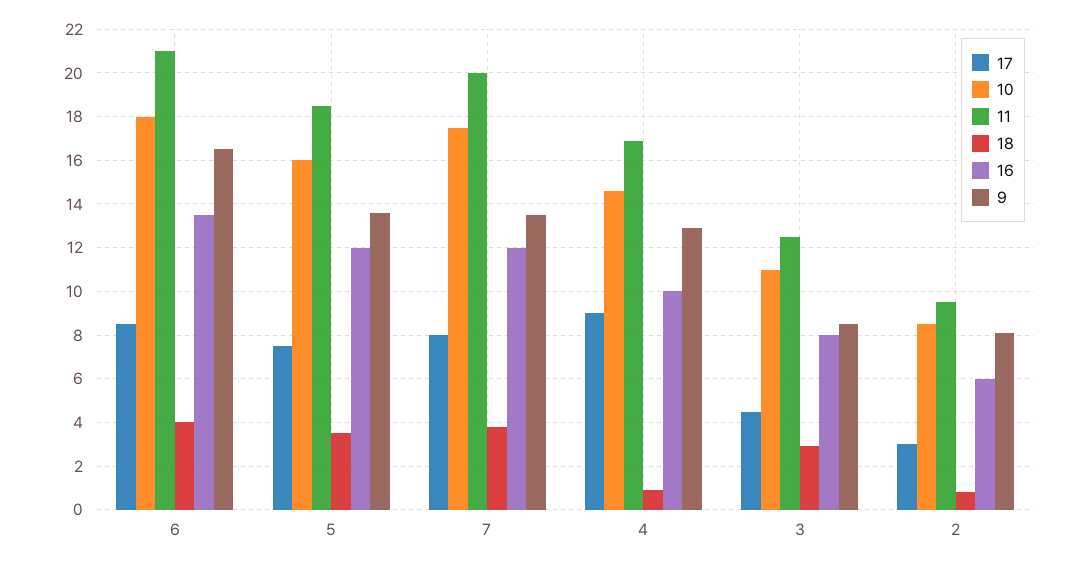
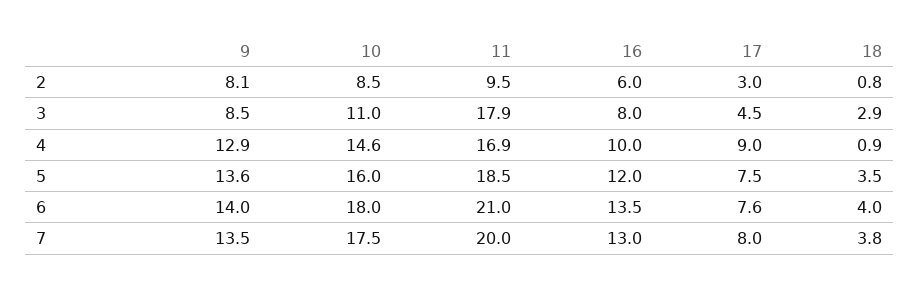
17, 6: 8.5 -> 7.6
9, 6: 16.5 -> 14
16, 7: 12 -> 13
11, 3: 12.5 -> 17.9

